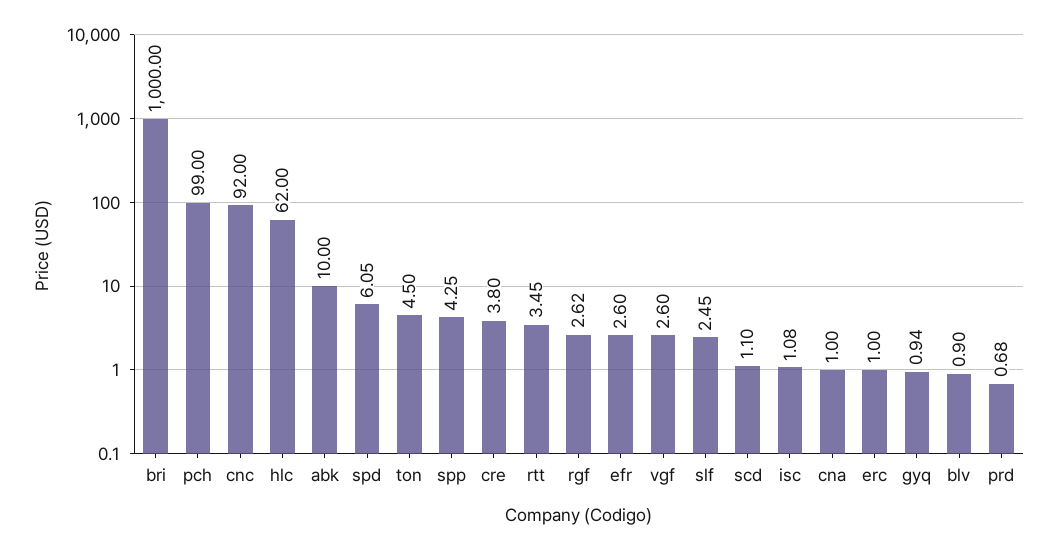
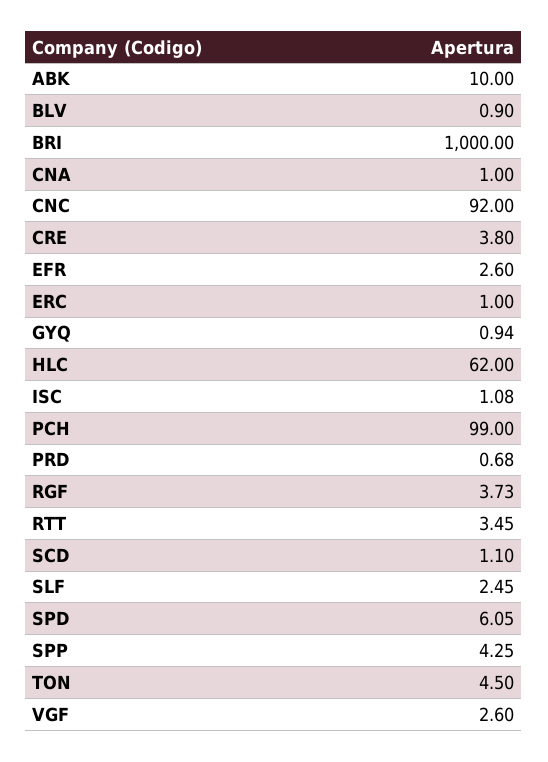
rgf: 2.62 -> 3.73

